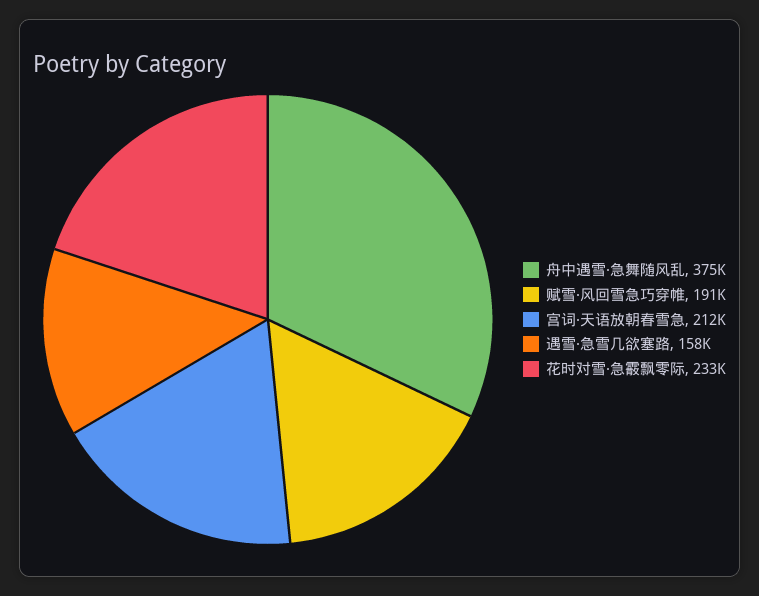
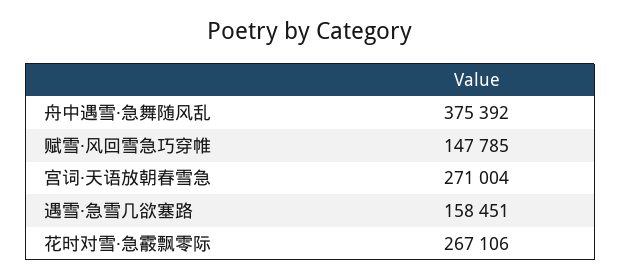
赋雪·风回雪急巧穿帷: 191000 -> 147785
宫词·天语放朝春雪急: 212000 -> 271004
花时对雪·急霰飘零际: 233000 -> 267106

